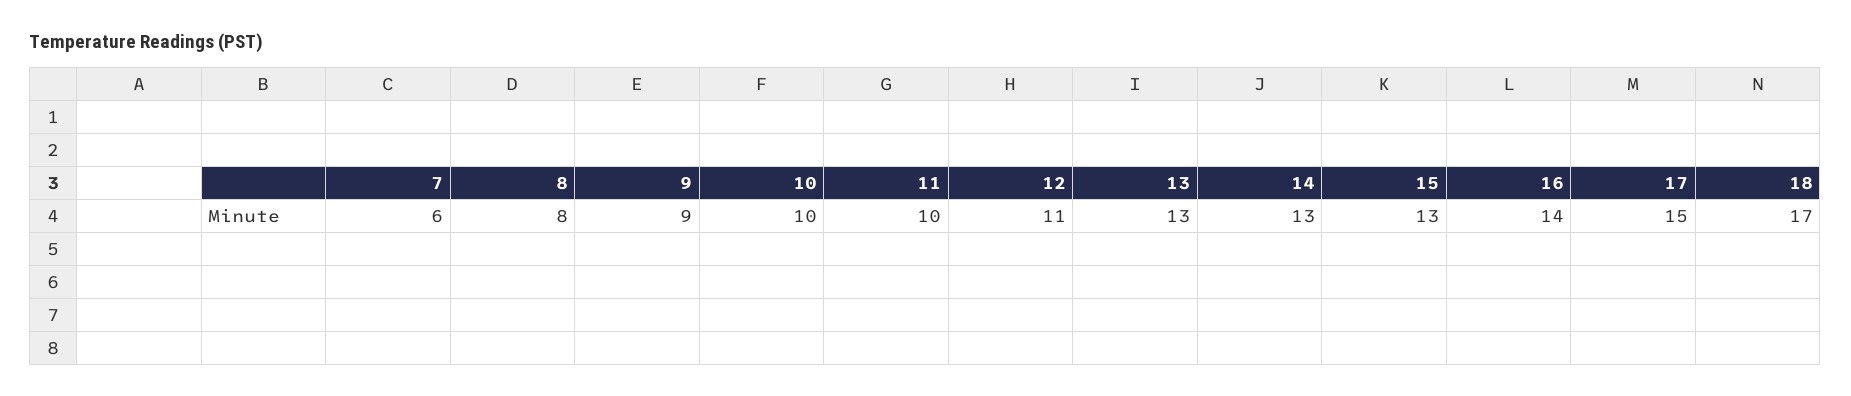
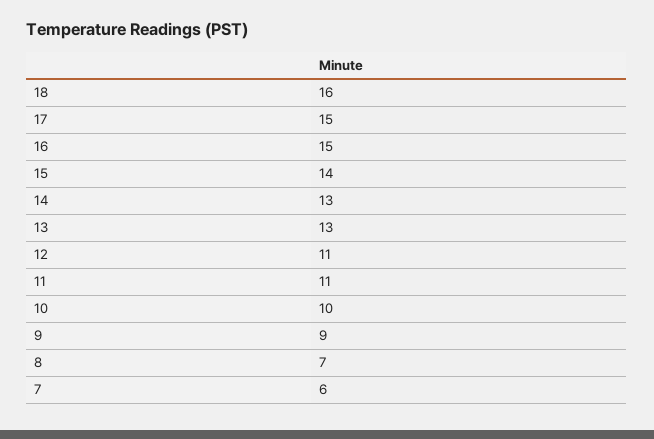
8: 8 -> 7
11: 10 -> 11
15: 13 -> 14
16: 14 -> 15
18: 17 -> 16

